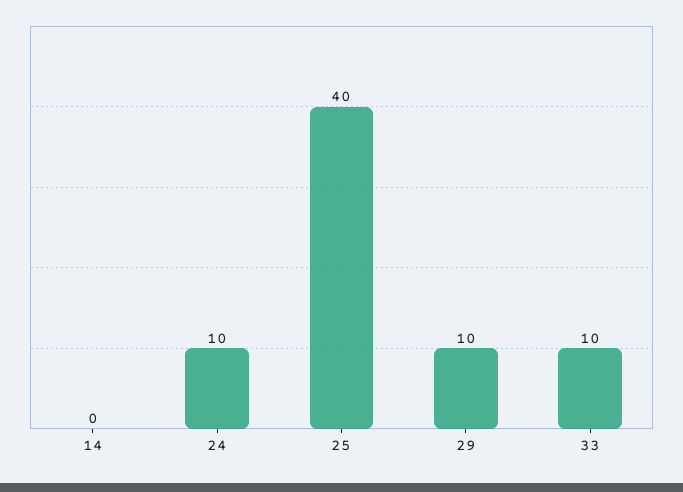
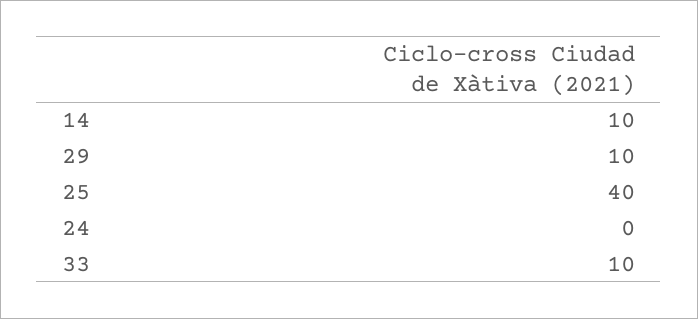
14: 0 -> 10
24: 10 -> 0

